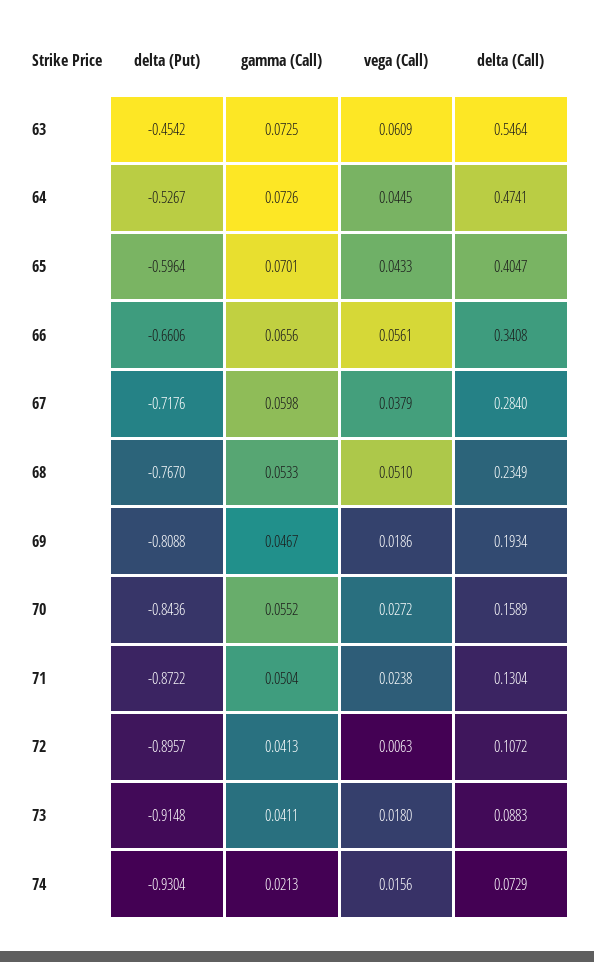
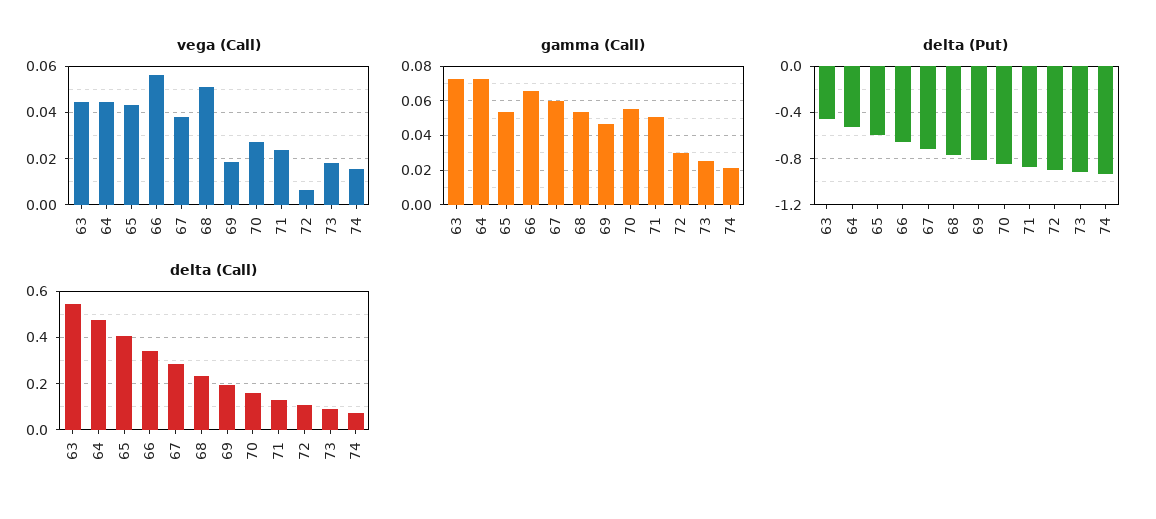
vega (Call), 63: 0.0609 -> 0.045
gamma (Call), 65: 0.0701 -> 0.055
gamma (Call), 72: 0.0413 -> 0.03
gamma (Call), 73: 0.0411 -> 0.025

